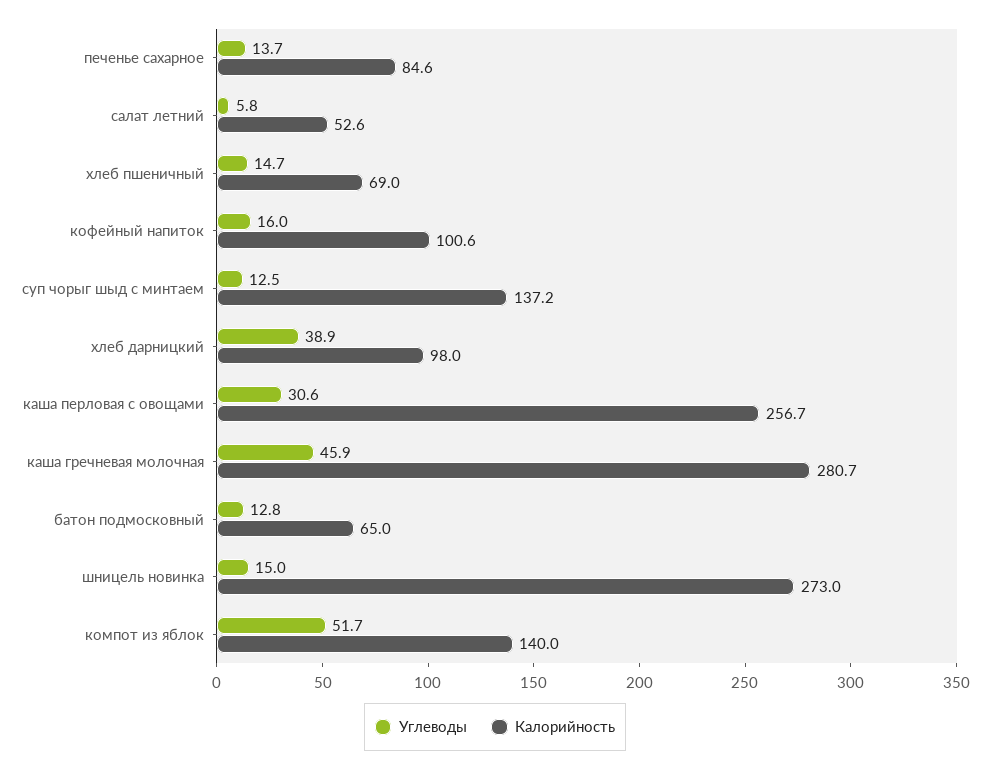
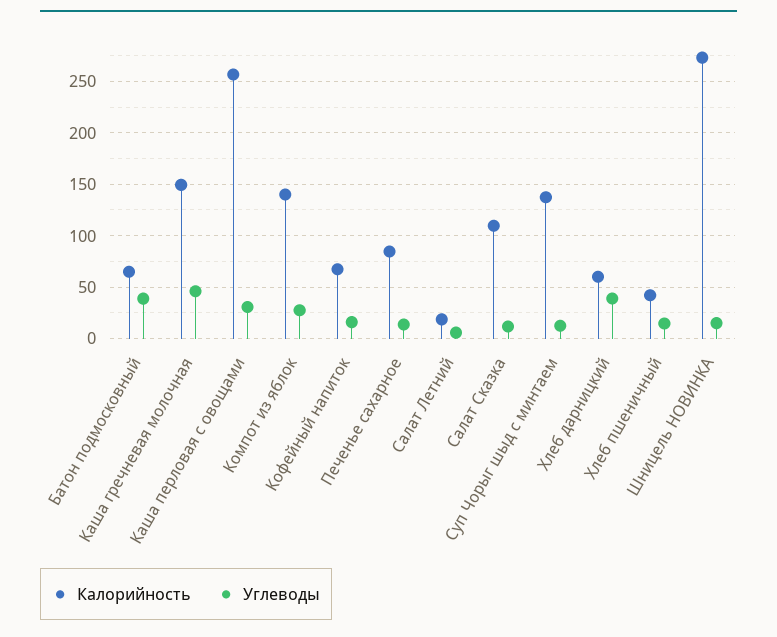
Калорийность, салат летний: 52.6 -> 20
Калорийность, хлеб пшеничный: 69 -> 40
Калорийность, кофейный напиток: 100.6 -> 70
Калорийность, хлеб дарницкий: 98 -> 60
Калорийность, каша гречневая молочная: 280.7 -> 150
Углеводы, батон подмосковный: 12.8 -> 40
Углеводы, компот из яблок: 51.7 -> 30
Калорийность, Салат Сказка: none -> 110
Углеводы, Салат Сказка: none -> 10

